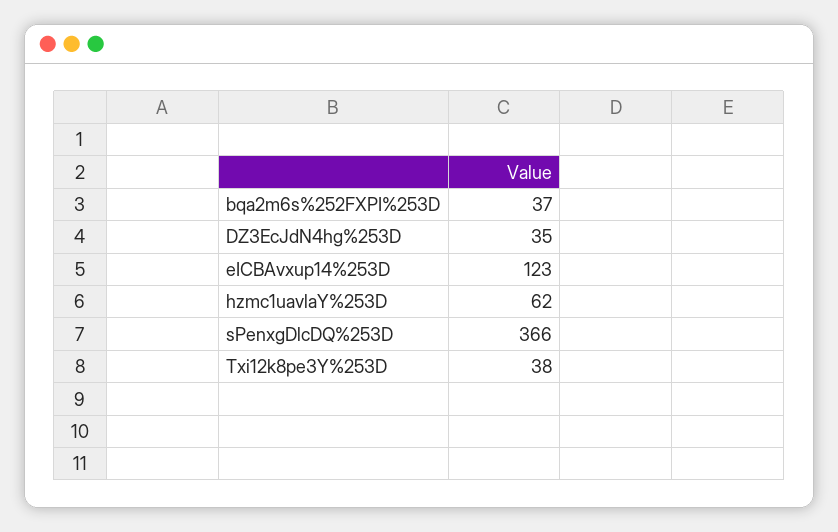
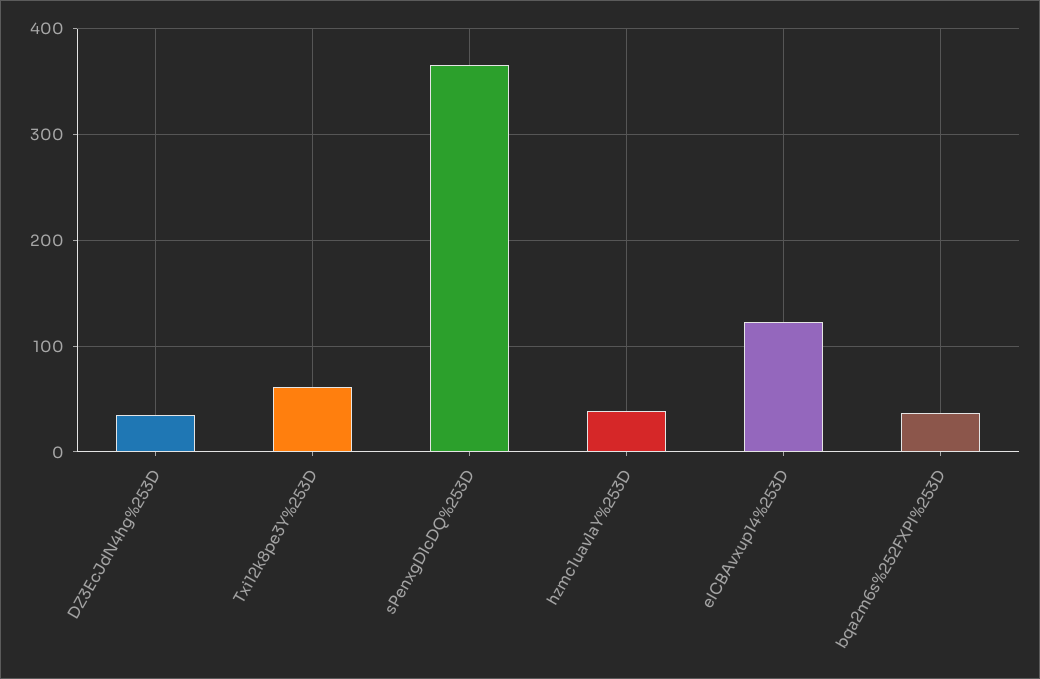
hzmc1uavlaY%253D: 62 -> 40
Txi12k8pe3Y%253D: 38 -> 60

